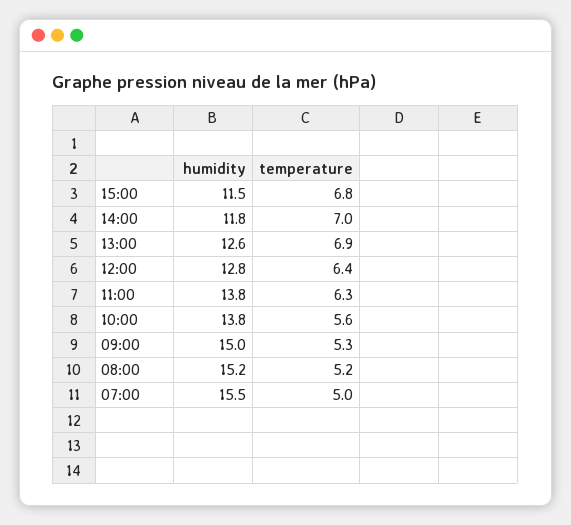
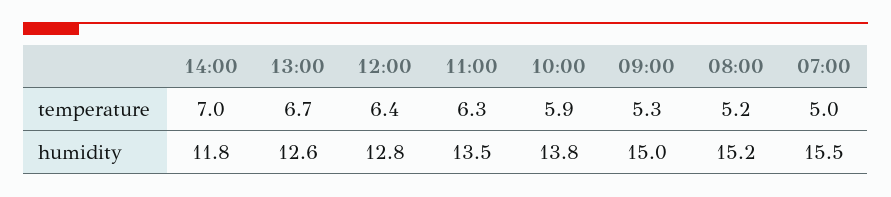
humidity, 15:00: 11.5 -> none
temperature, 15:00: 6.8 -> none
temperature, 13:00: 6.9 -> 6.7
humidity, 11:00: 13.8 -> 13.5
temperature, 10:00: 5.6 -> 5.9

